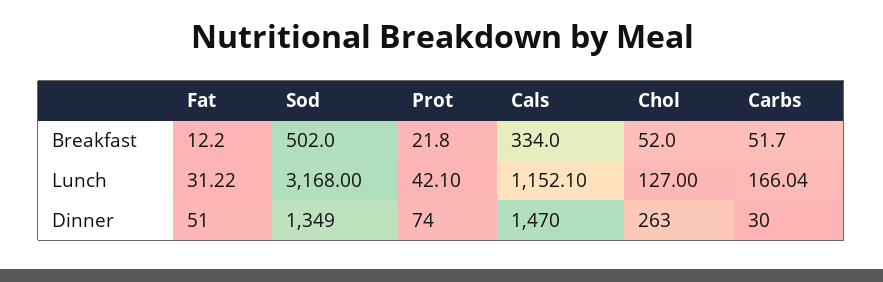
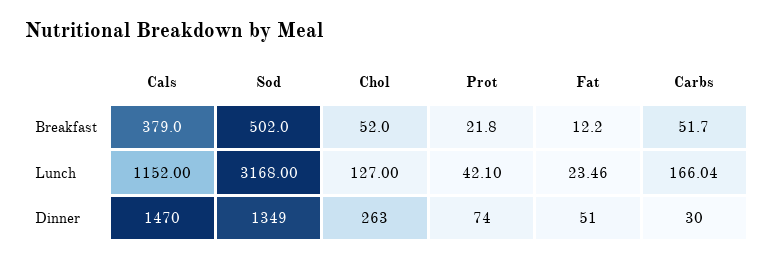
Cals, Breakfast: 334 -> 379
Fat, Lunch: 31.22 -> 23.46
Cals, Lunch: 1152.1 -> 1152

